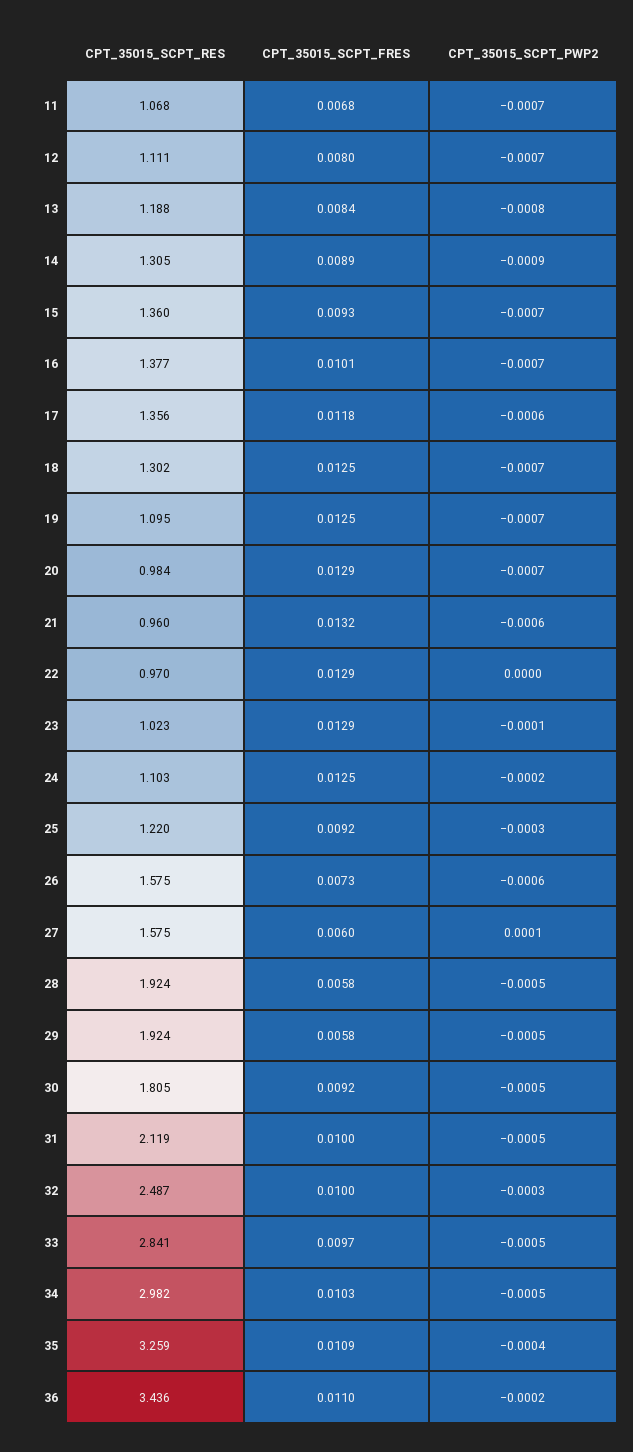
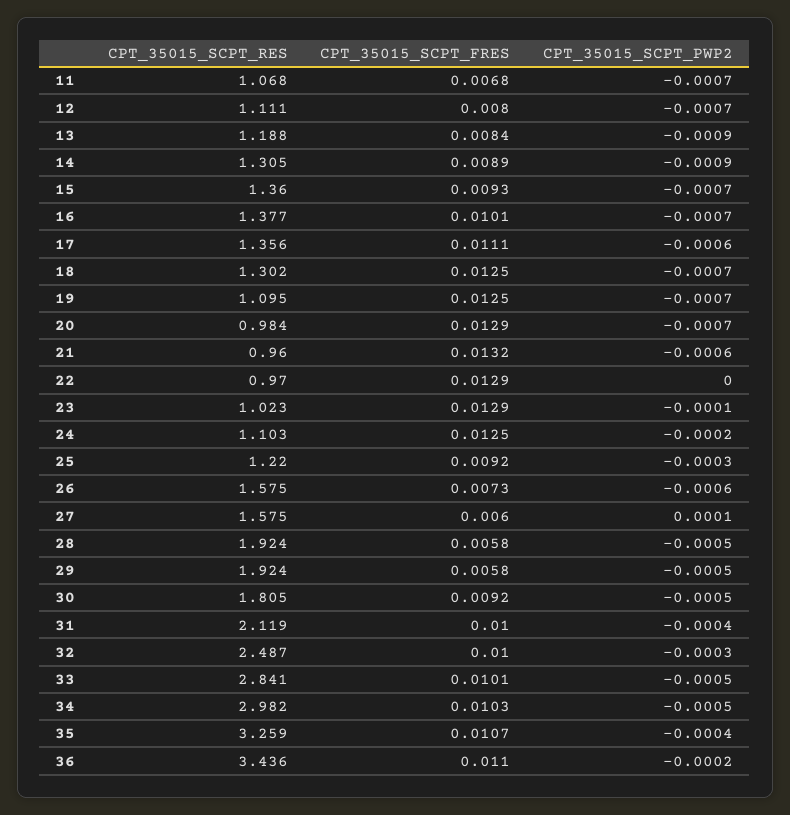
CPT_35015_SCPT_PWP2, 13: -0.0008 -> -0.0009
CPT_35015_SCPT_FRES, 17: 0.0118 -> 0.0111
CPT_35015_SCPT_PWP2, 31: -0.0005 -> -0.0004
CPT_35015_SCPT_FRES, 33: 0.0097 -> 0.0101
CPT_35015_SCPT_FRES, 35: 0.0109 -> 0.0107

